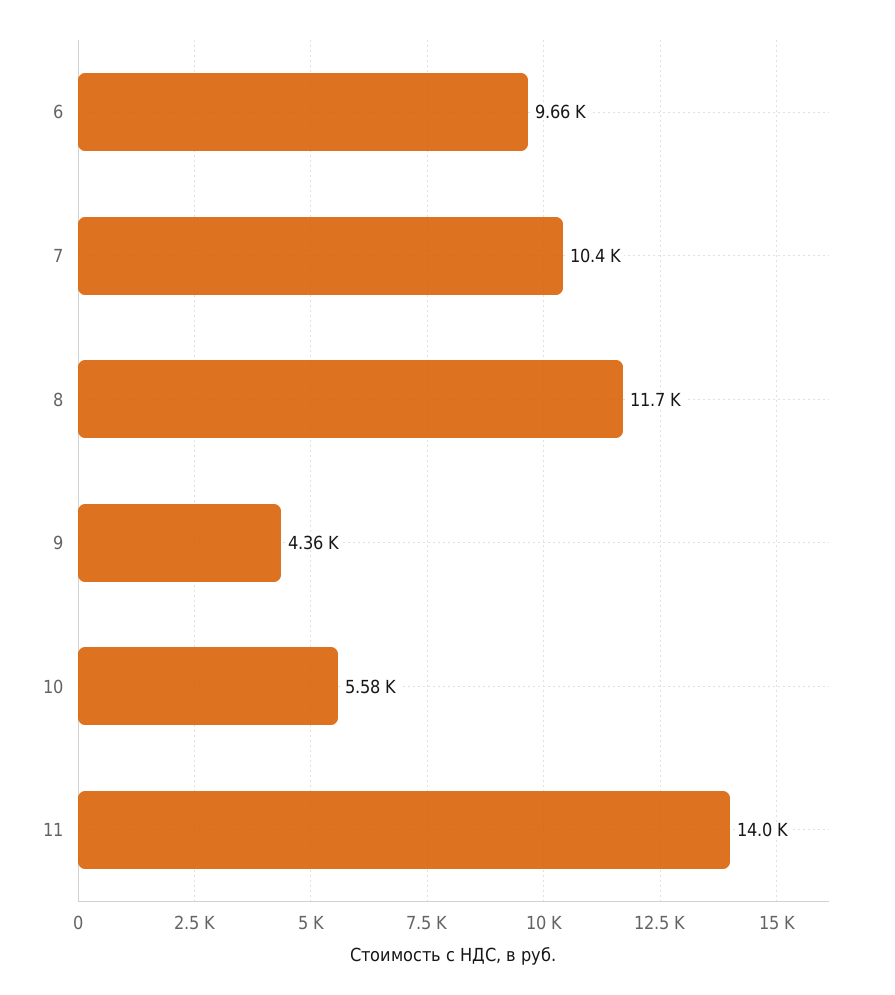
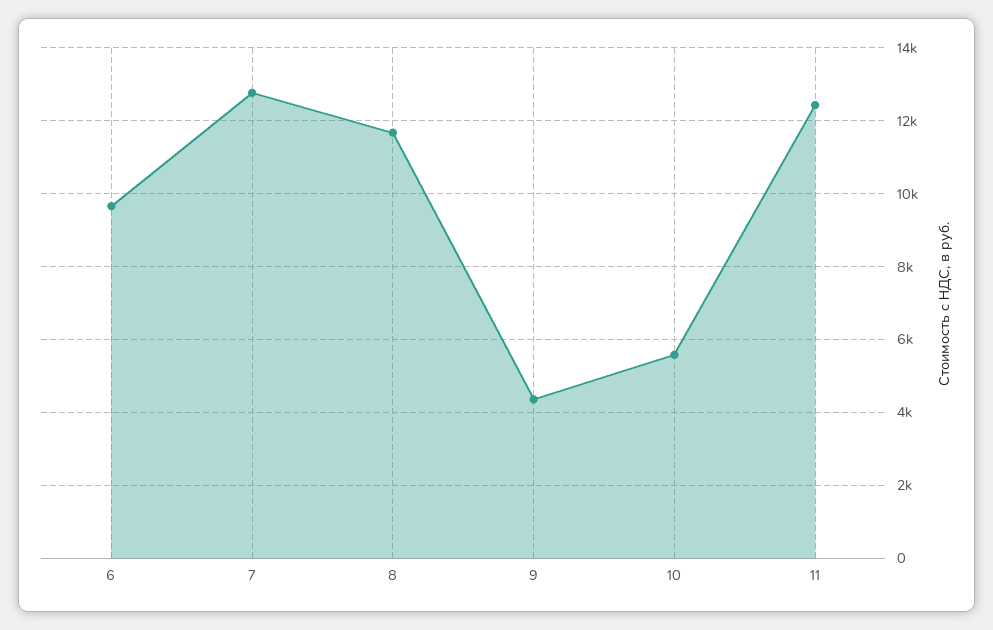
7: 10400 -> 12800
11: 14000 -> 12400

